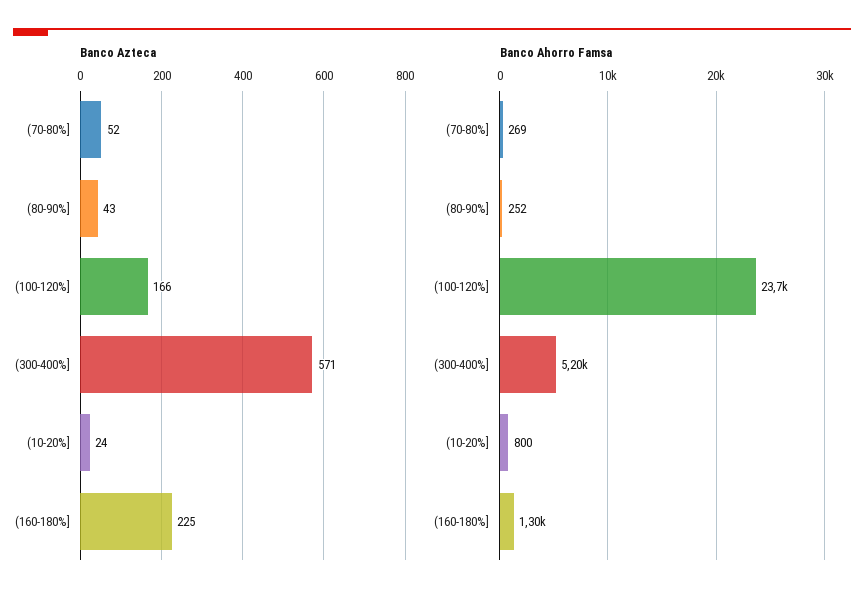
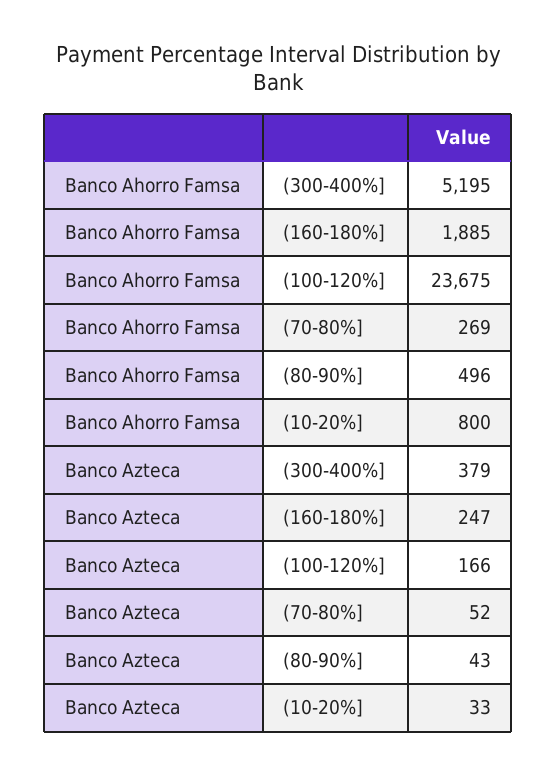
Banco Azteca, (300-400%]: 571 -> 379
Banco Azteca, (10-20%]: 24 -> 33
Banco Azteca, (160-180%]: 225 -> 247
Banco Ahorro Famsa, (80-90%]: 252 -> 496
Banco Ahorro Famsa, (160-180%]: 1300 -> 1885

